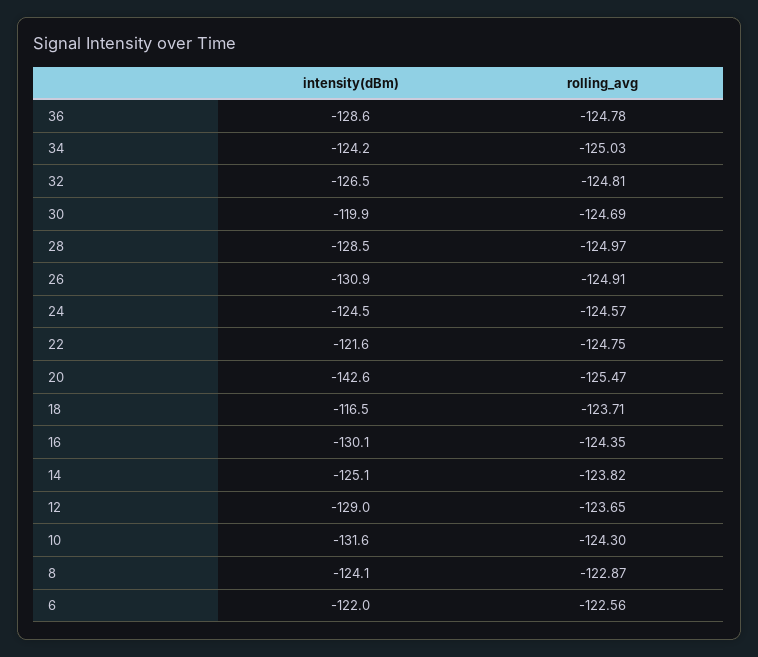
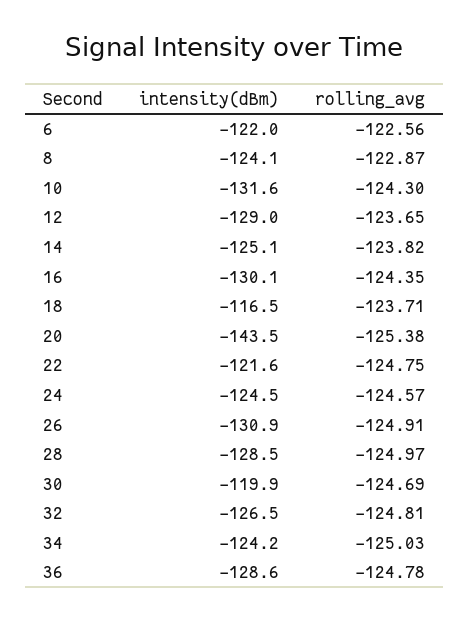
intensity(dBm), 20: -142.6 -> -143.5
rolling_avg, 20: -125.47 -> -125.38

